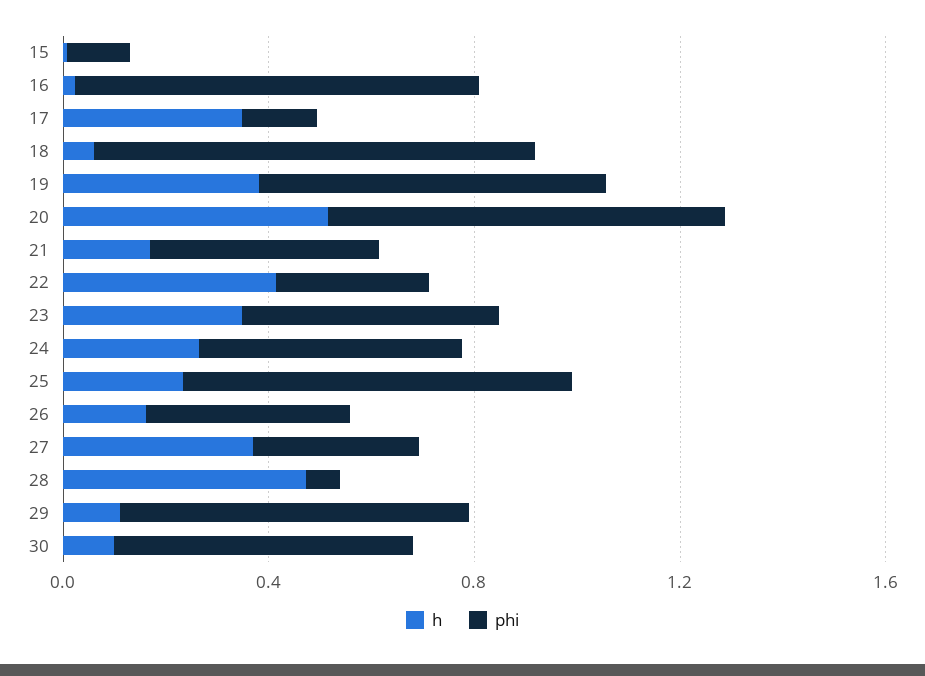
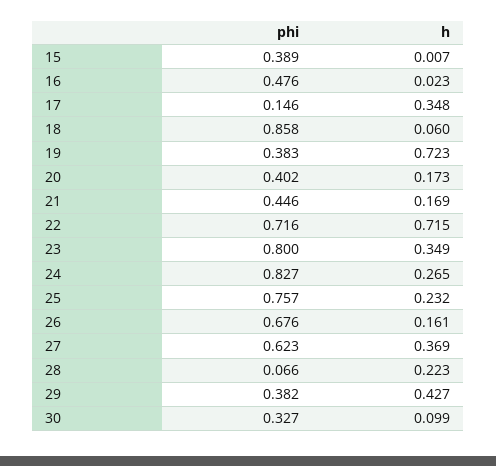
phi, 15: 0.1 -> 0.389
phi, 16: 0.8 -> 0.476
h, 19: 0.4 -> 0.723
phi, 19: 0.7 -> 0.383
h, 20: 0.5 -> 0.173
phi, 20: 0.8 -> 0.402
h, 22: 0.4 -> 0.715
phi, 22: 0.3 -> 0.716
phi, 23: 0.5 -> 0.8
phi, 24: 0.5 -> 0.827
phi, 26: 0.4 -> 0.676
phi, 27: 0.3 -> 0.623
h, 28: 0.5 -> 0.223
h, 29: 0.1 -> 0.427
phi, 29: 0.7 -> 0.382
phi, 30: 0.6 -> 0.327

